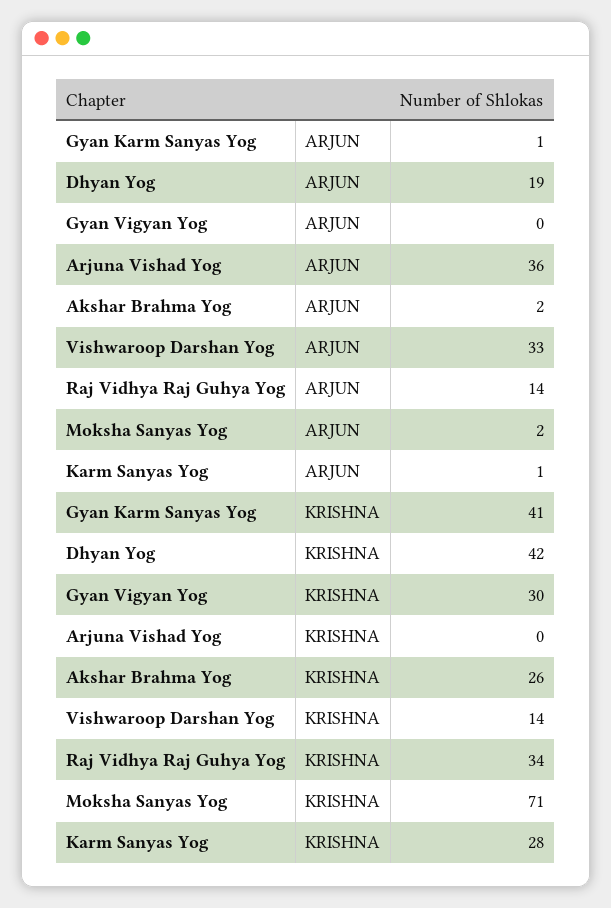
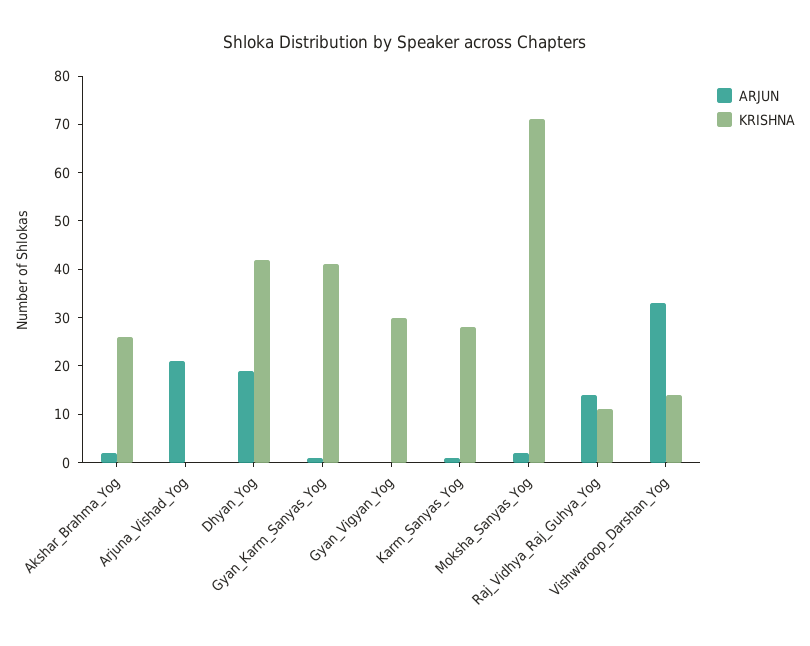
ARJUN, Arjuna Vishad Yog: 36 -> 20
KRISHNA, Raj Vidhya Raj Guhya Yog: 34 -> 10

